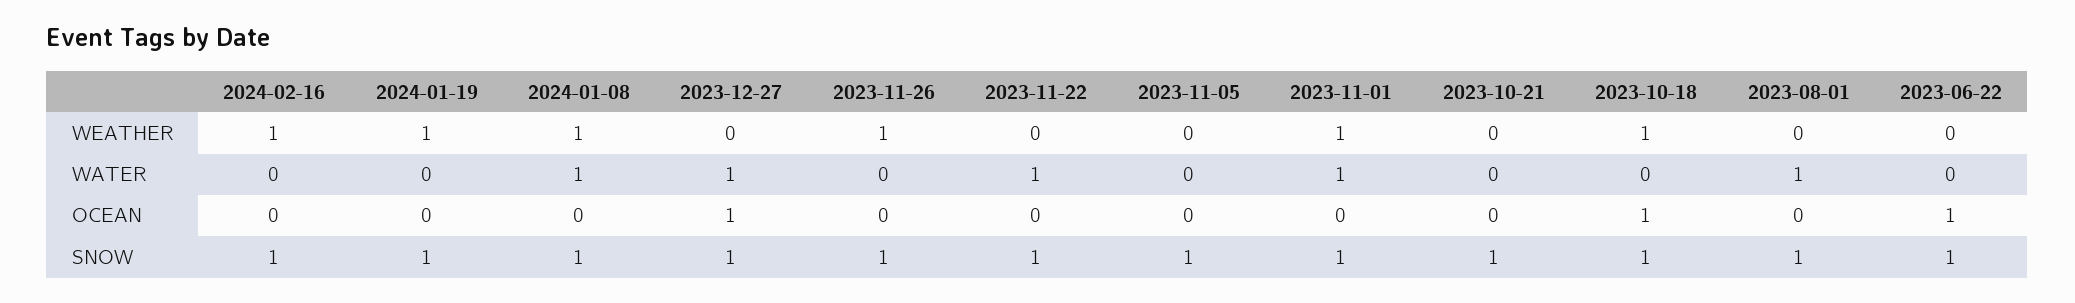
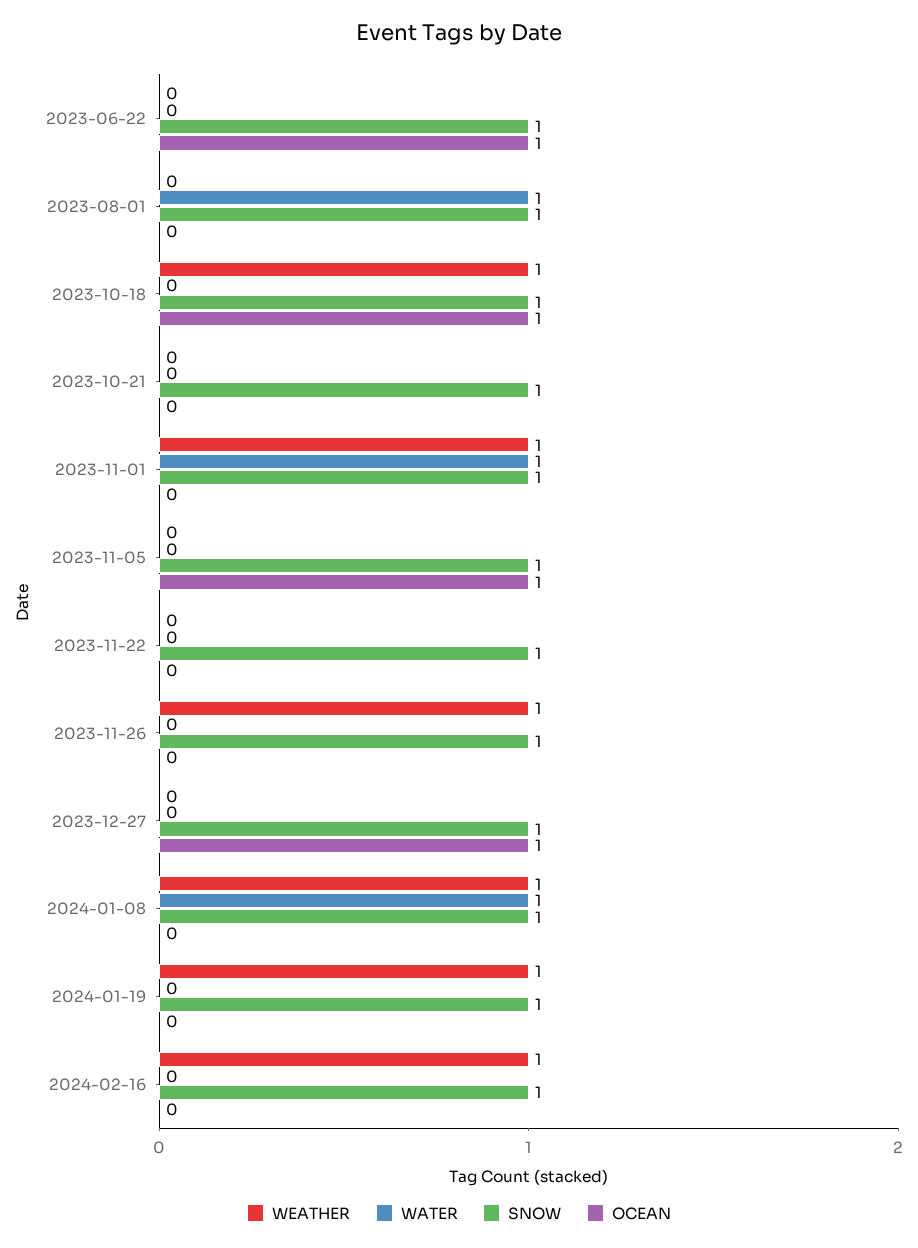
WATER, 2023-12-27: 1 -> 0
WATER, 2023-11-22: 1 -> 0
OCEAN, 2023-11-05: 0 -> 1

